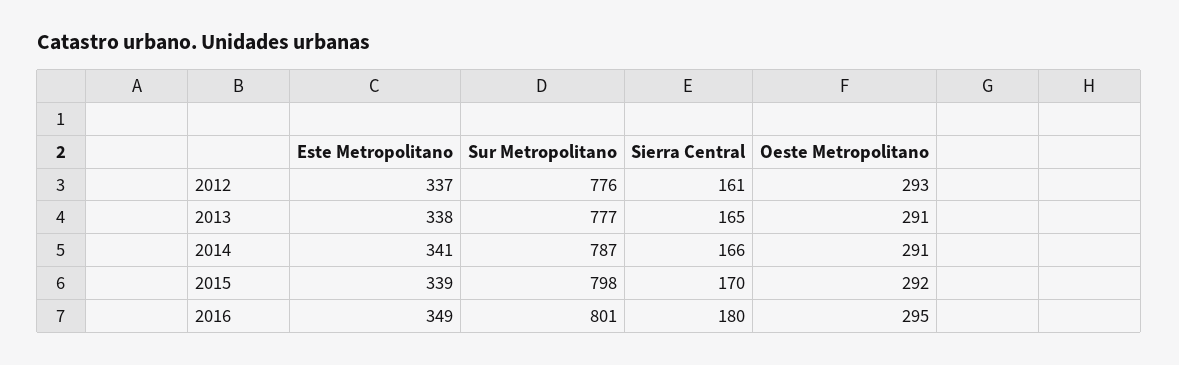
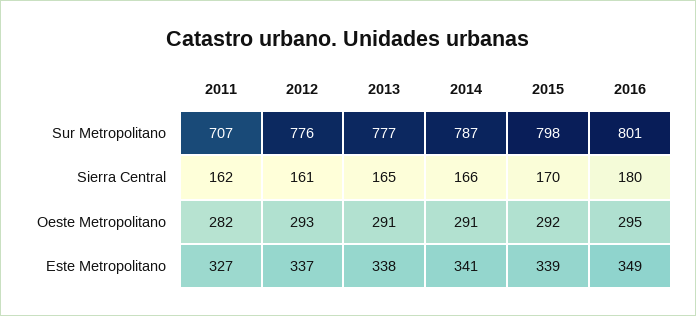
Sur Metropolitano, 2011: none -> 707
Sierra Central, 2011: none -> 162
Oeste Metropolitano, 2011: none -> 282
Este Metropolitano, 2011: none -> 327

